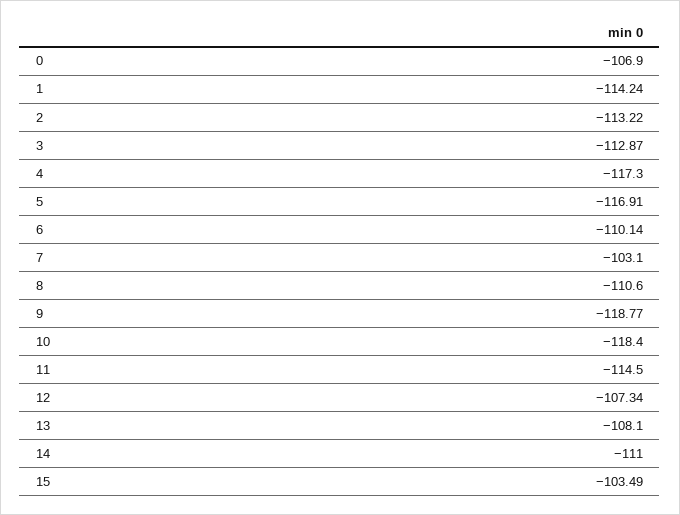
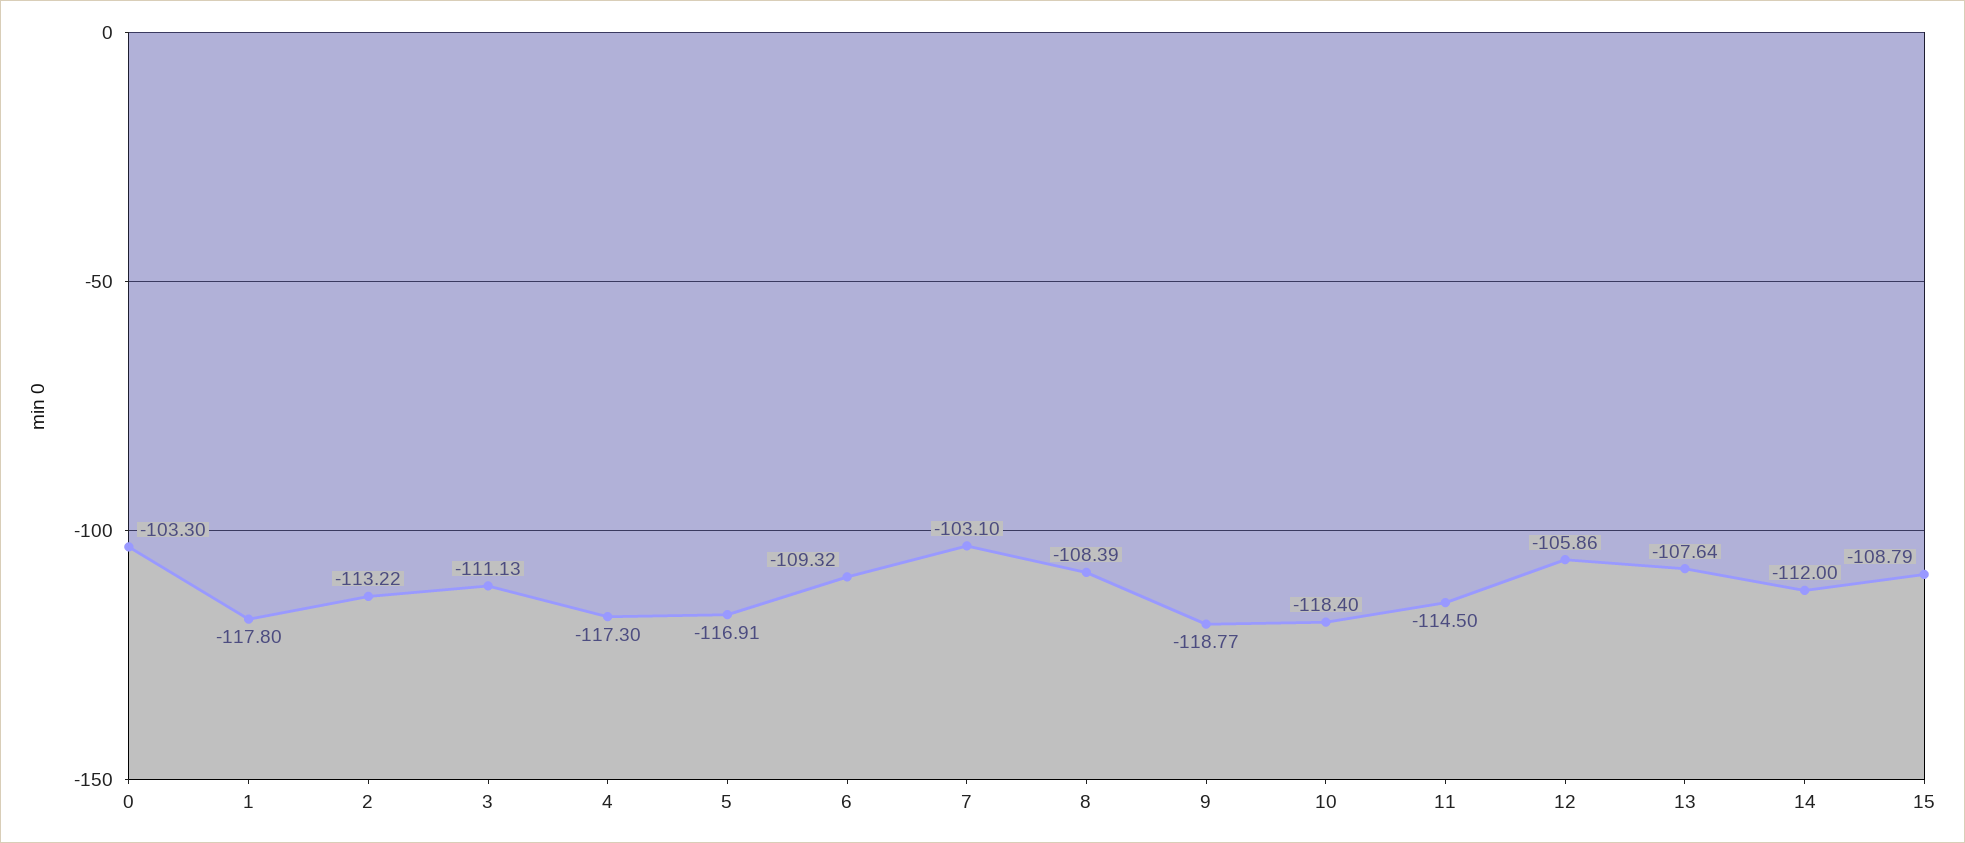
0: -106.9 -> -103.3
1: -114.24 -> -117.8
3: -112.87 -> -111.13
6: -110.14 -> -109.32
8: -110.6 -> -108.39
12: -107.34 -> -105.86
13: -108.1 -> -107.64
14: -111 -> -112
15: -103.49 -> -108.79

